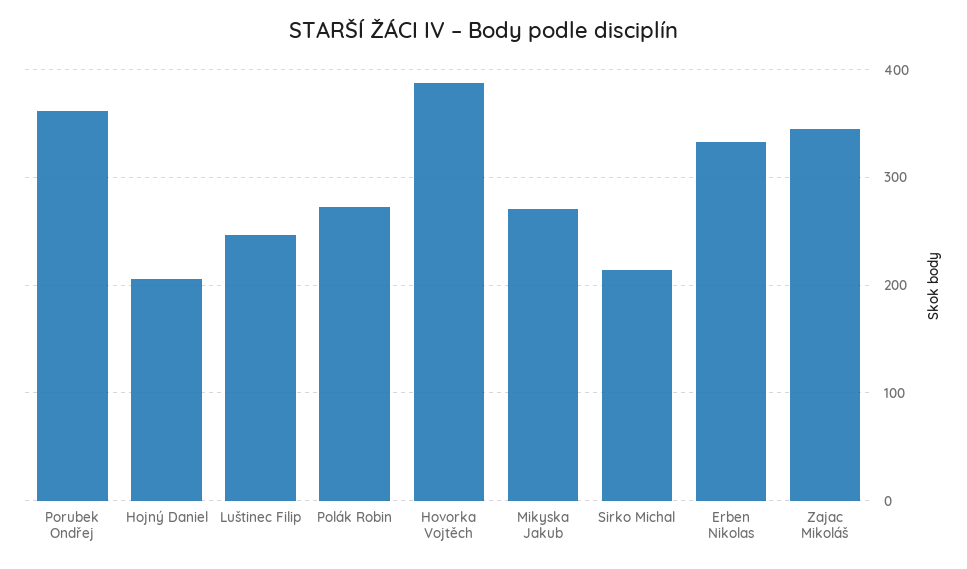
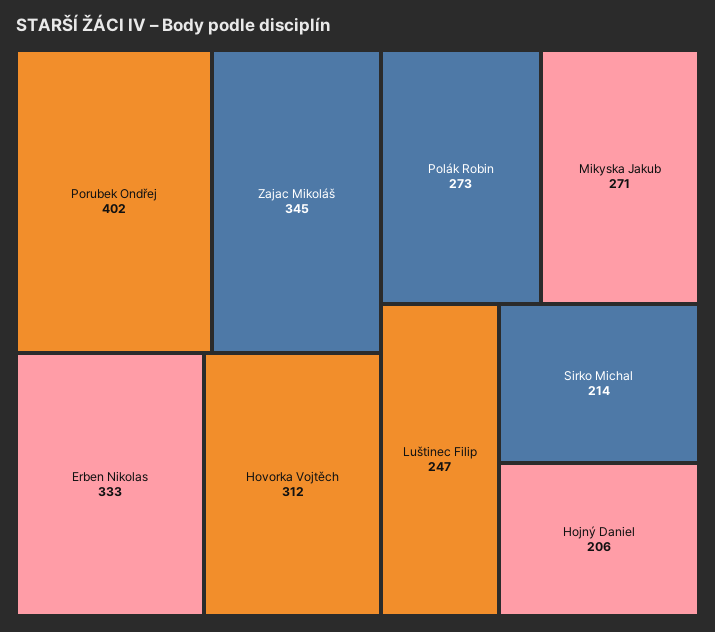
Porubek Ondřej: 360 -> 402
Hovorka Vojtěch: 390 -> 312

